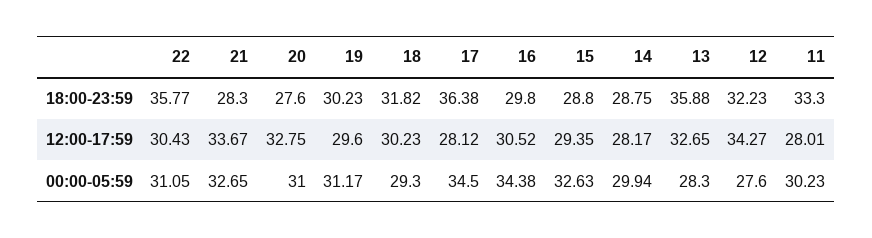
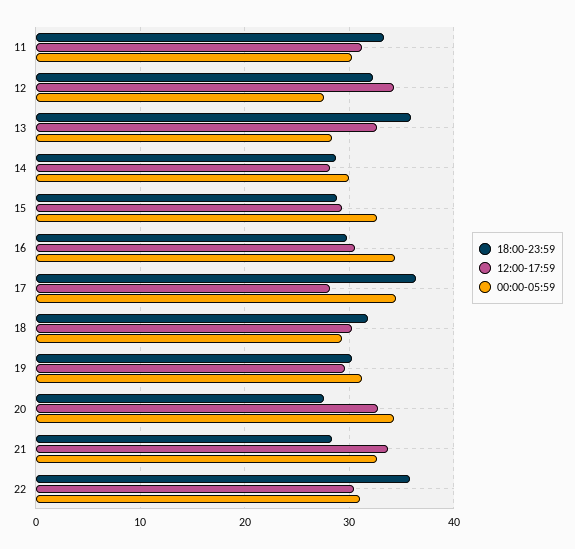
12:00-17:59, 11: 28.01 -> 31
00:00-05:59, 20: 31 -> 34

